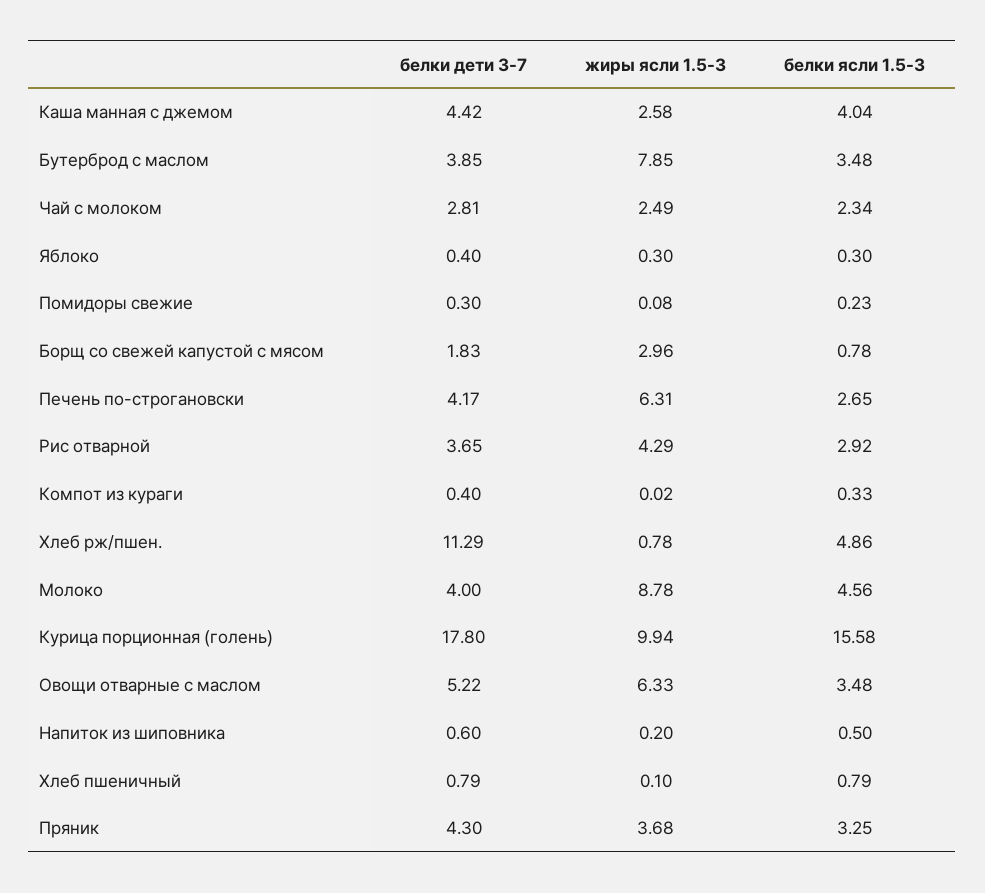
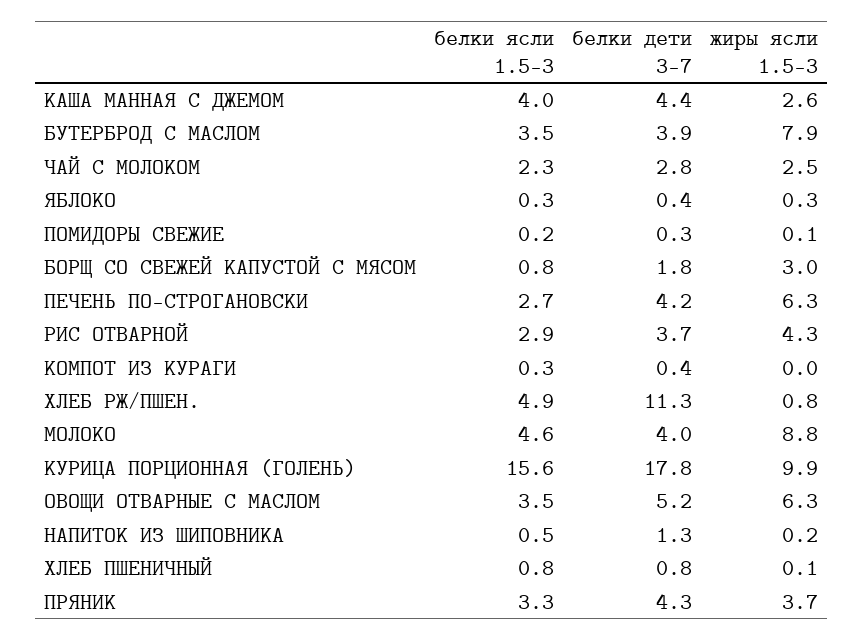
белки дети 3-7, Напиток из шиповника: 0.6 -> 1.3

